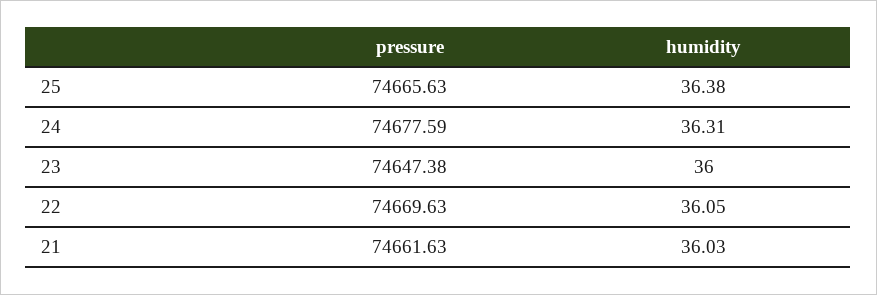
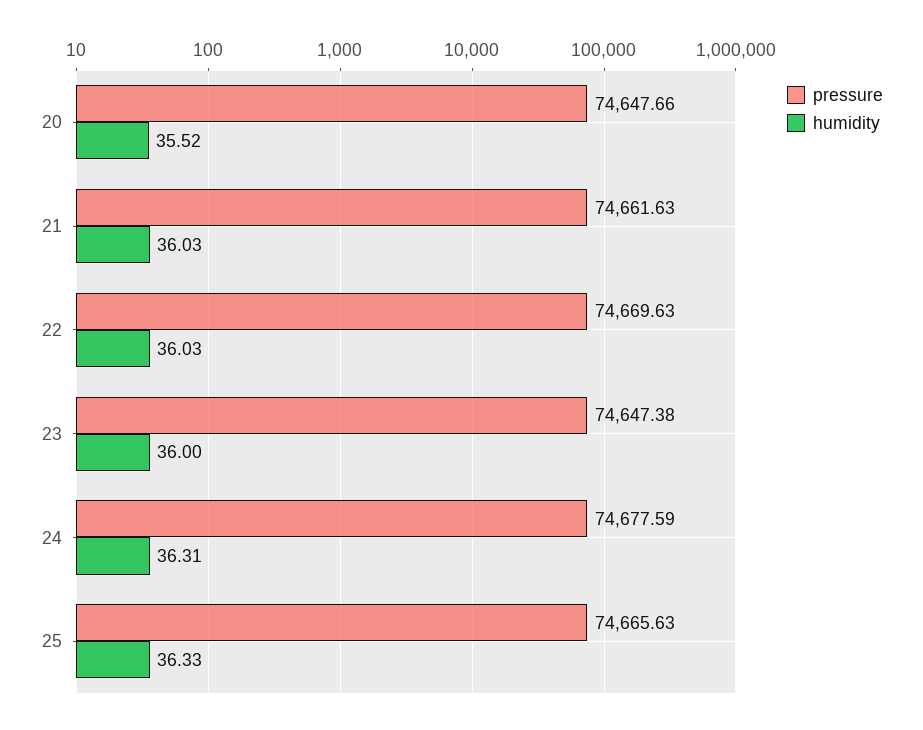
humidity, 25: 36.38 -> 36.33
humidity, 22: 36.05 -> 36.03
pressure, 20: none -> 74647.66
humidity, 20: none -> 35.52

